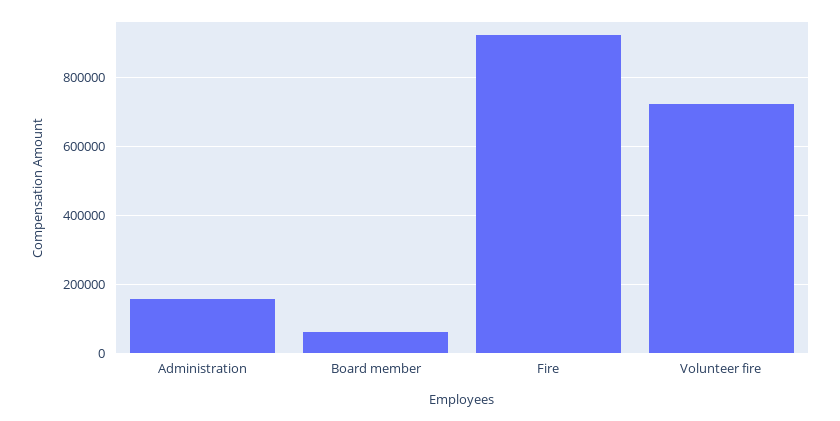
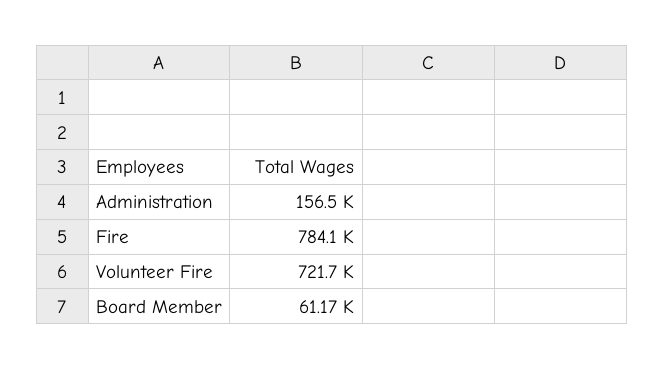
Fire: 920000 -> 784100

